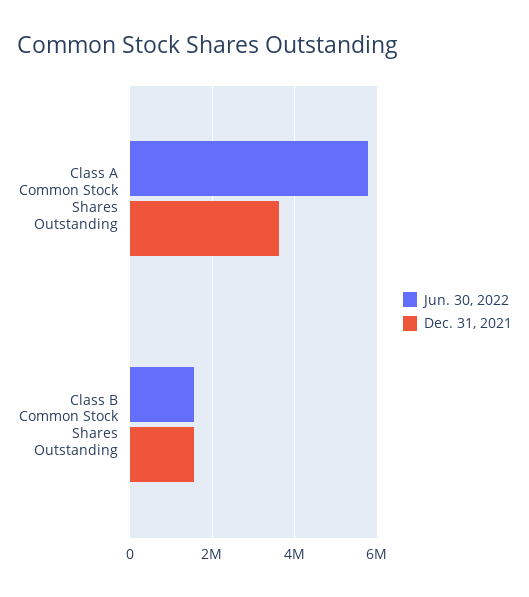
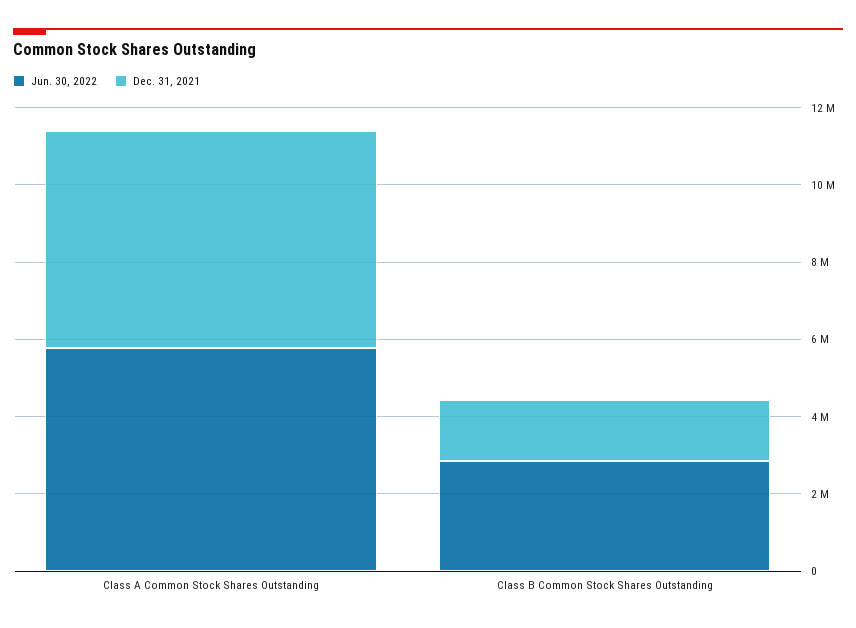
Dec. 31, 2021, Class A Common Stock Shares Outstanding: 3600000 -> 5500000
Jun. 30, 2022, Class B Common Stock Shares Outstanding: 1600000 -> 3000000

